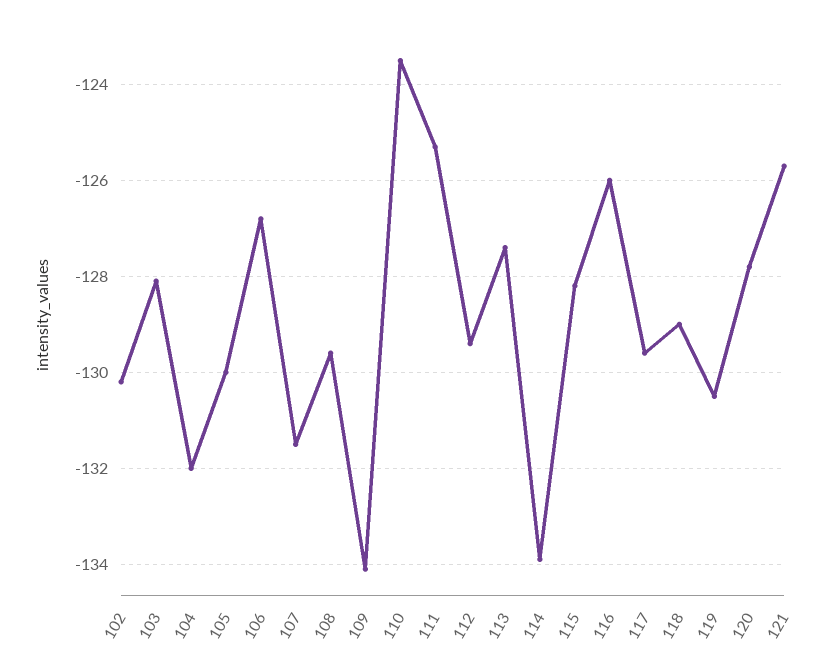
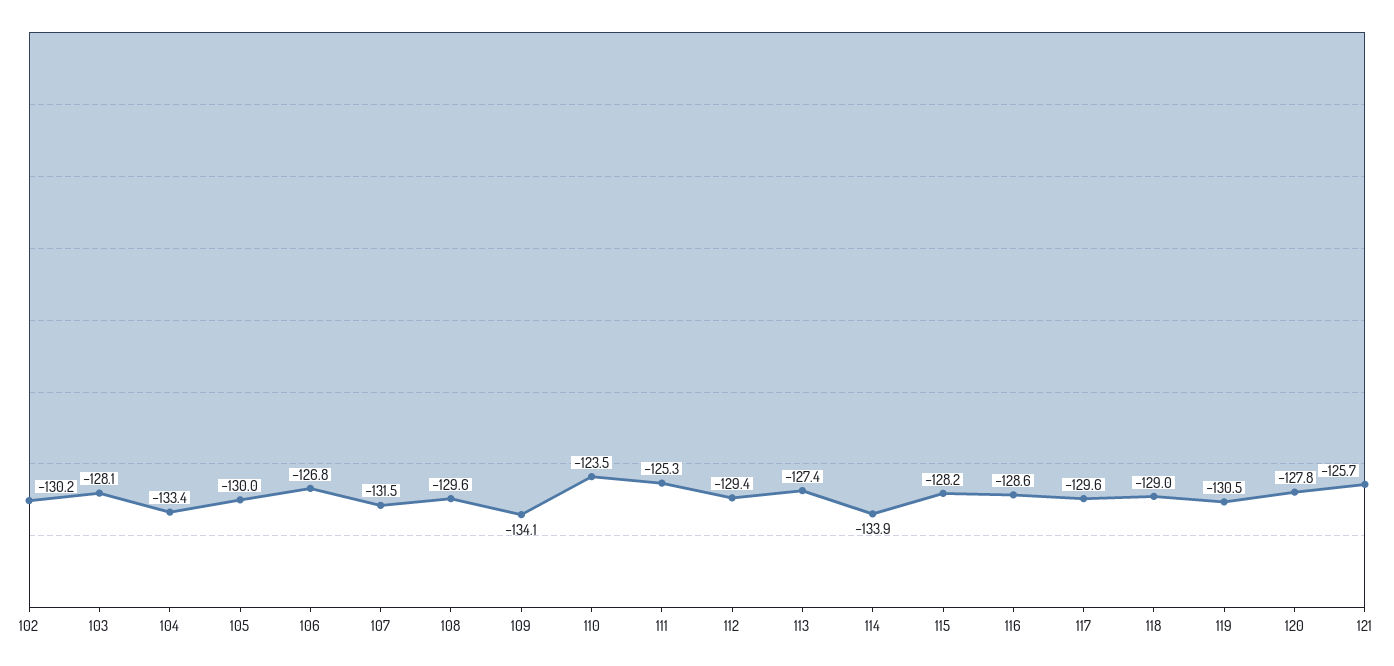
104: -132 -> -133.4
116: -126 -> -128.6

